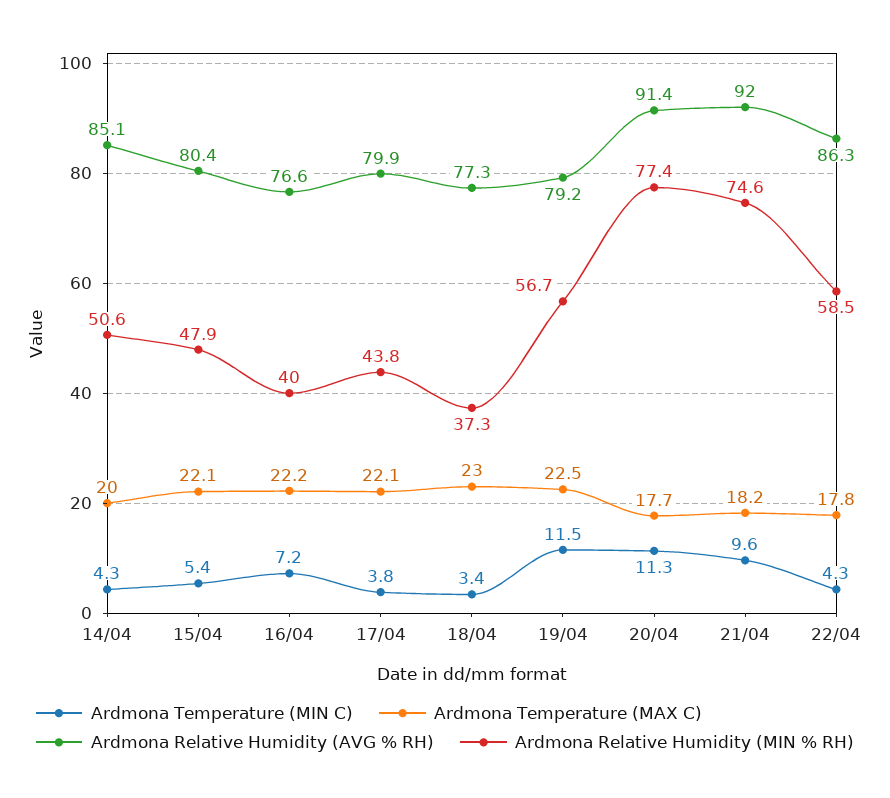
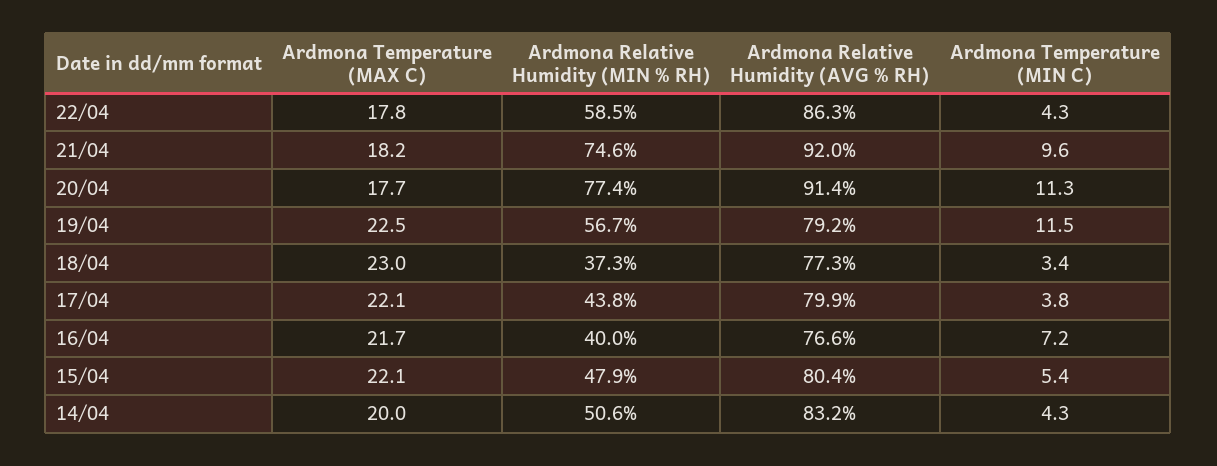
Ardmona Relative Humidity (AVG % RH), 14/04: 85.1 -> 83.2
Ardmona Temperature (MAX C), 16/04: 22.2 -> 21.7

